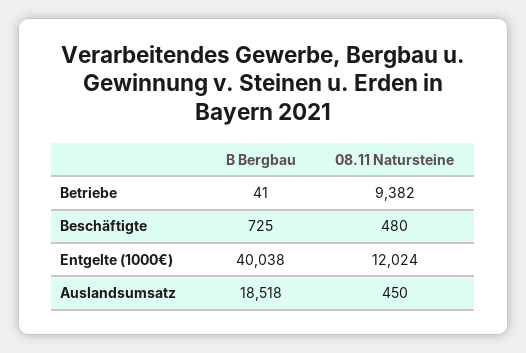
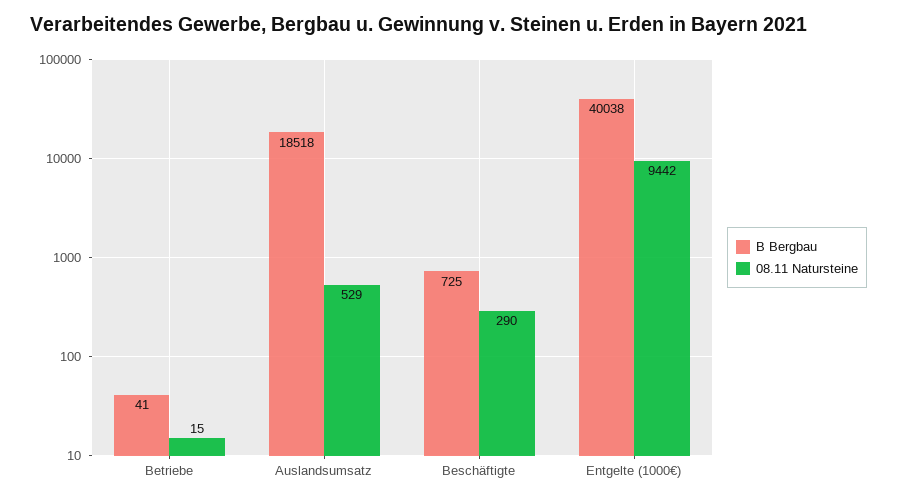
08.11 Natursteine, Betriebe: 9382 -> 15
08.11 Natursteine, Beschäftigte: 480 -> 290
08.11 Natursteine, Entgelte (1000€): 12024 -> 9442
08.11 Natursteine, Auslandsumsatz: 450 -> 529

